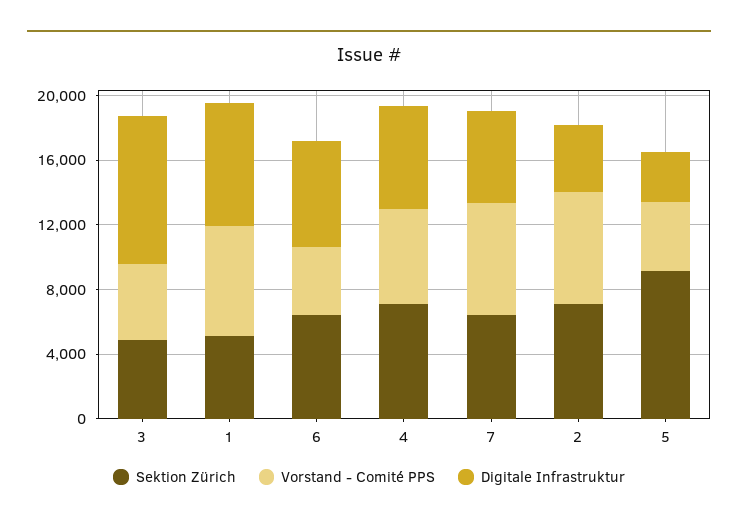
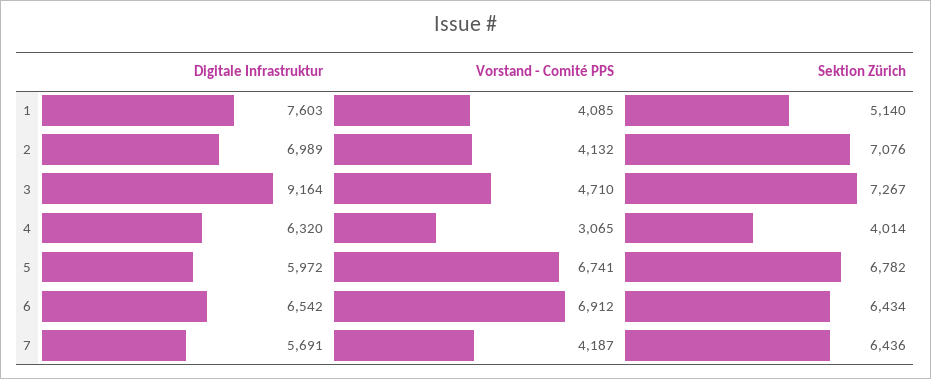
Sektion Zürich, 3: 5000 -> 7267
Vorstand - Comité PPS, 1: 7000 -> 4085
Vorstand - Comité PPS, 6: 4000 -> 6912
Sektion Zürich, 4: 7000 -> 4014
Vorstand - Comité PPS, 4: 6000 -> 3065
Vorstand - Comité PPS, 7: 7000 -> 4187
Vorstand - Comité PPS, 2: 7000 -> 4132
Digitale Infrastruktur, 2: 4000 -> 6989
Sektion Zürich, 5: 9000 -> 6782
Vorstand - Comité PPS, 5: 4000 -> 6741
Digitale Infrastruktur, 5: 3000 -> 5972

